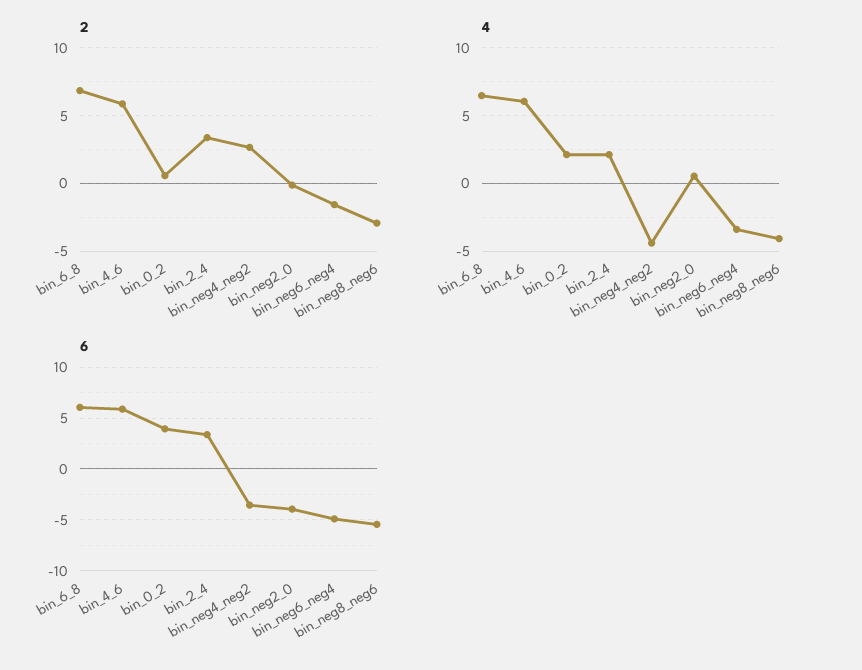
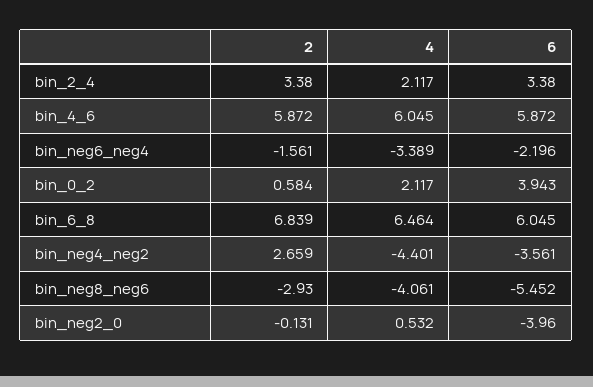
6, bin_neg6_neg4: -5 -> -2.196

